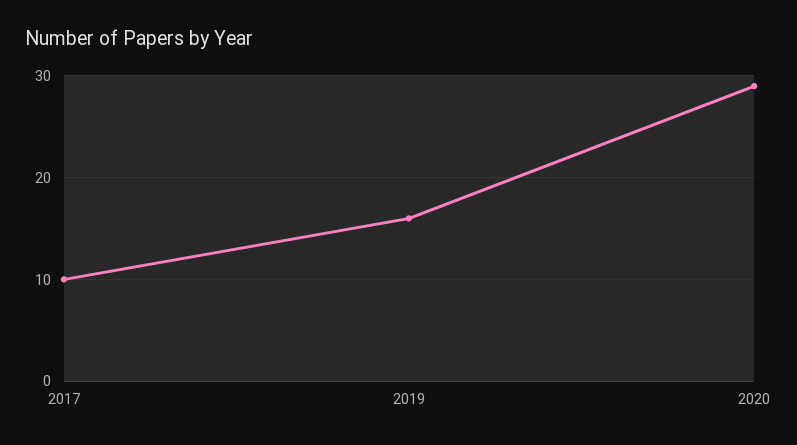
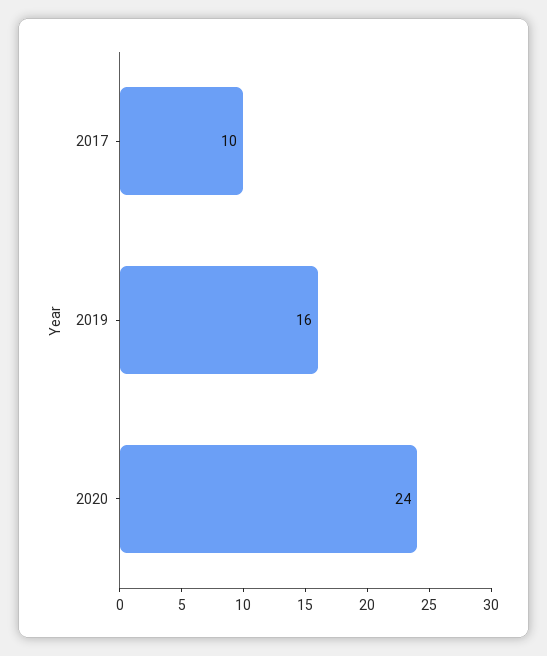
2020: 29 -> 24

